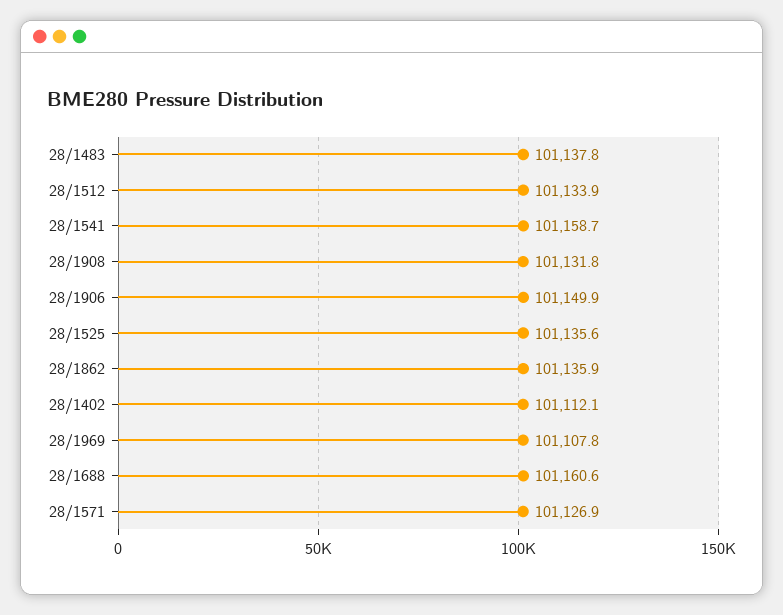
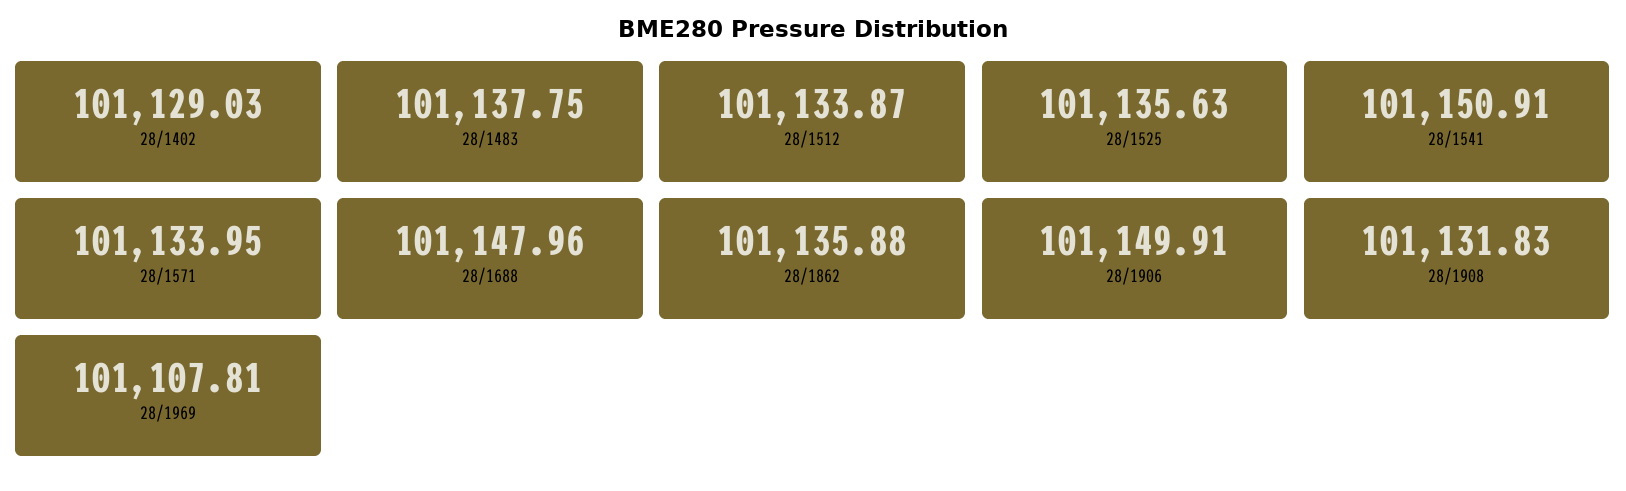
28/1541: 101158.7 -> 101150.91
28/1402: 101112.1 -> 101129.03
28/1688: 101160.6 -> 101147.96
28/1571: 101126.9 -> 101133.95

